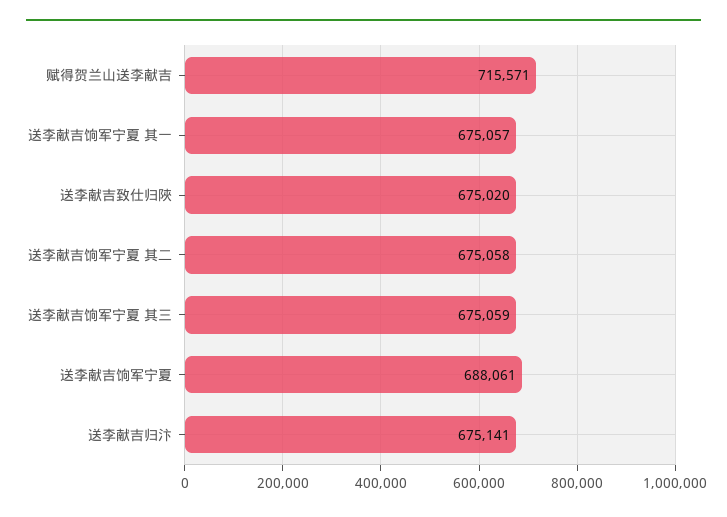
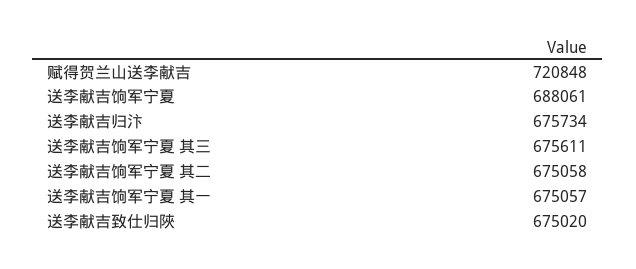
赋得贺兰山送李献吉: 715571 -> 720848
送李献吉饷军宁夏 其三: 675059 -> 675611
送李献吉归汴: 675141 -> 675734

